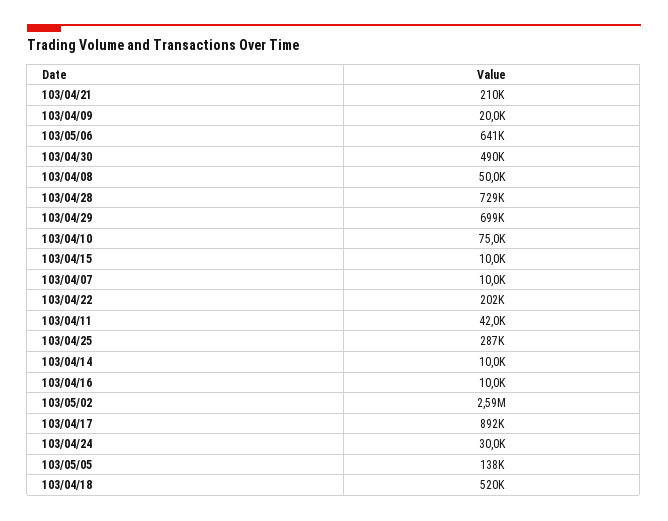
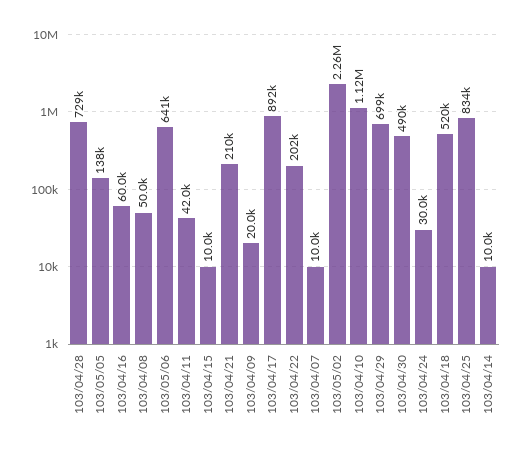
103/04/10: 75000 -> 1120000
103/04/25: 287000 -> 834000
103/04/16: 10000 -> 60000
103/05/02: 2590000 -> 2260000

